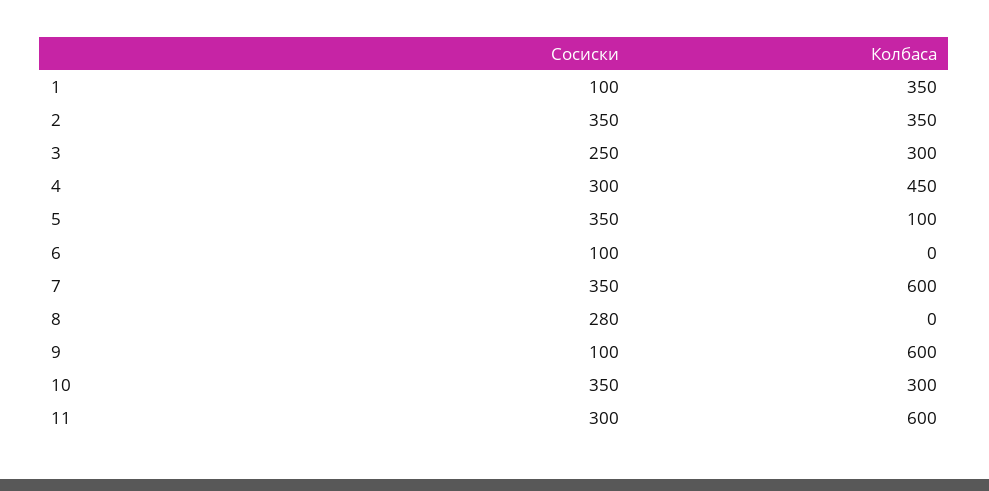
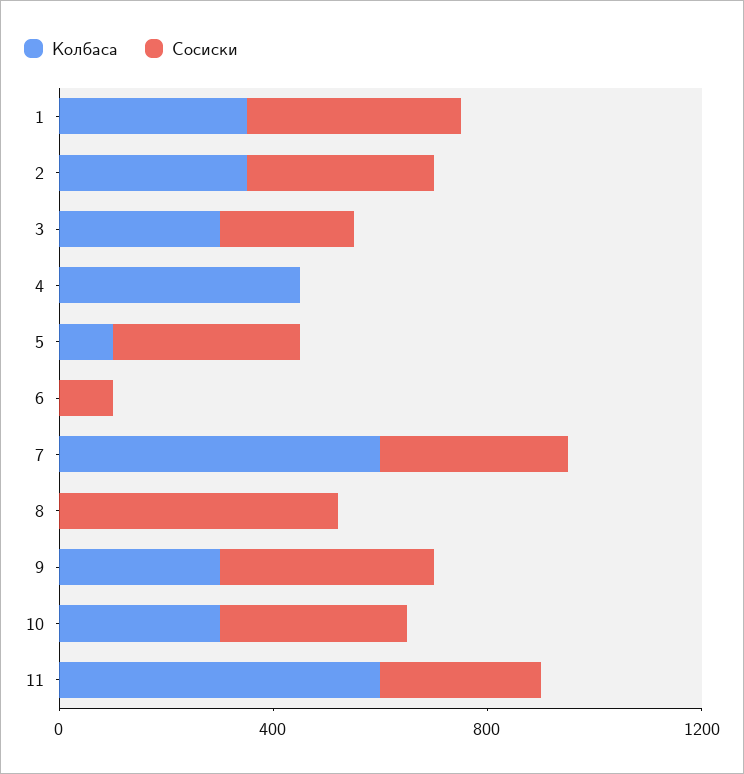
Сосиски, 1: 100 -> 400
Сосиски, 4: 300 -> 0
Сосиски, 8: 280 -> 500
Сосиски, 9: 100 -> 400
Колбаса, 9: 600 -> 300

